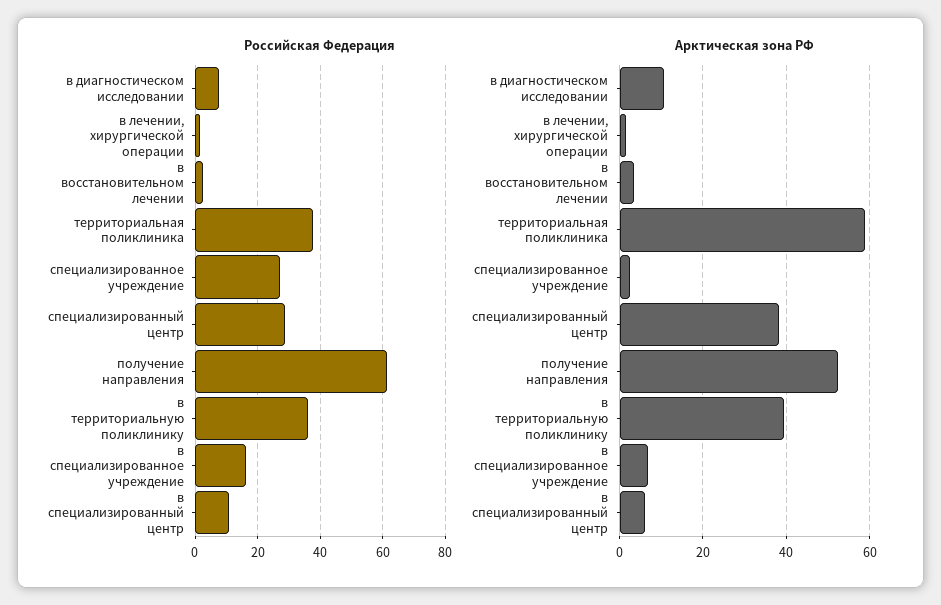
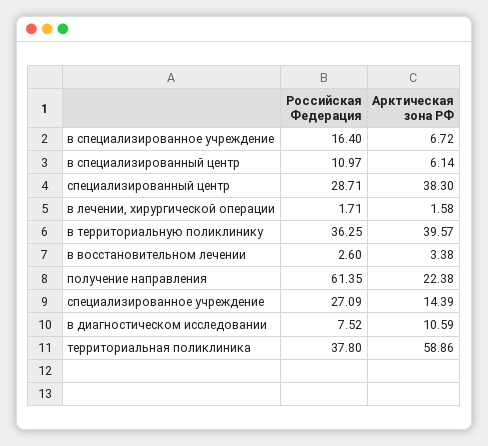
Арктическая зона РФ, специализированное учреждение: 2 -> 14.39
Арктическая зона РФ, получение направления: 52 -> 22.38

